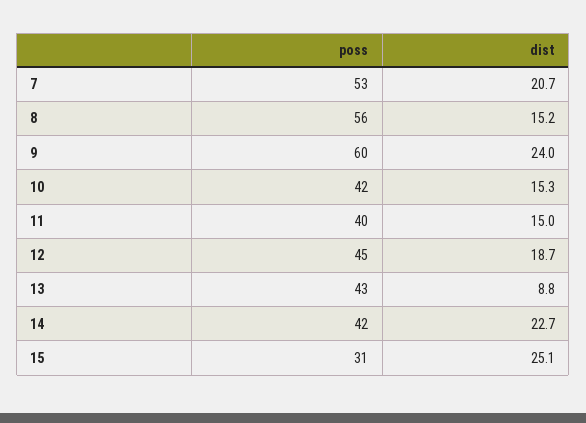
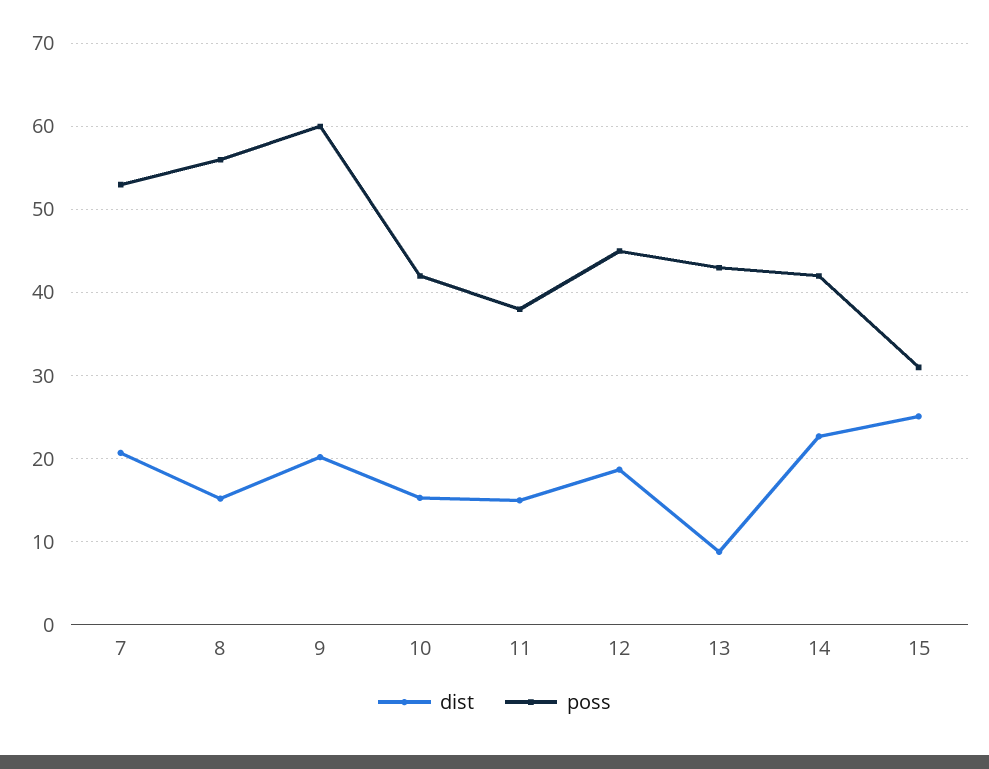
dist, 9: 24 -> 20
poss, 11: 40 -> 38

